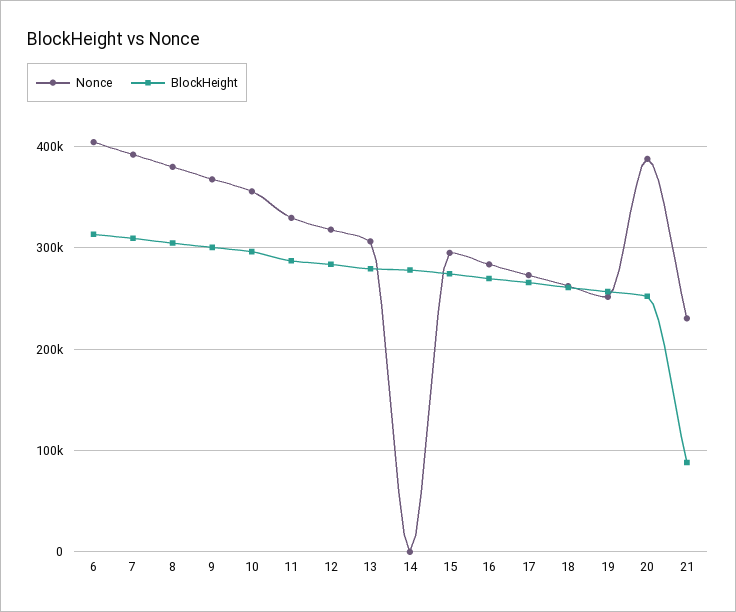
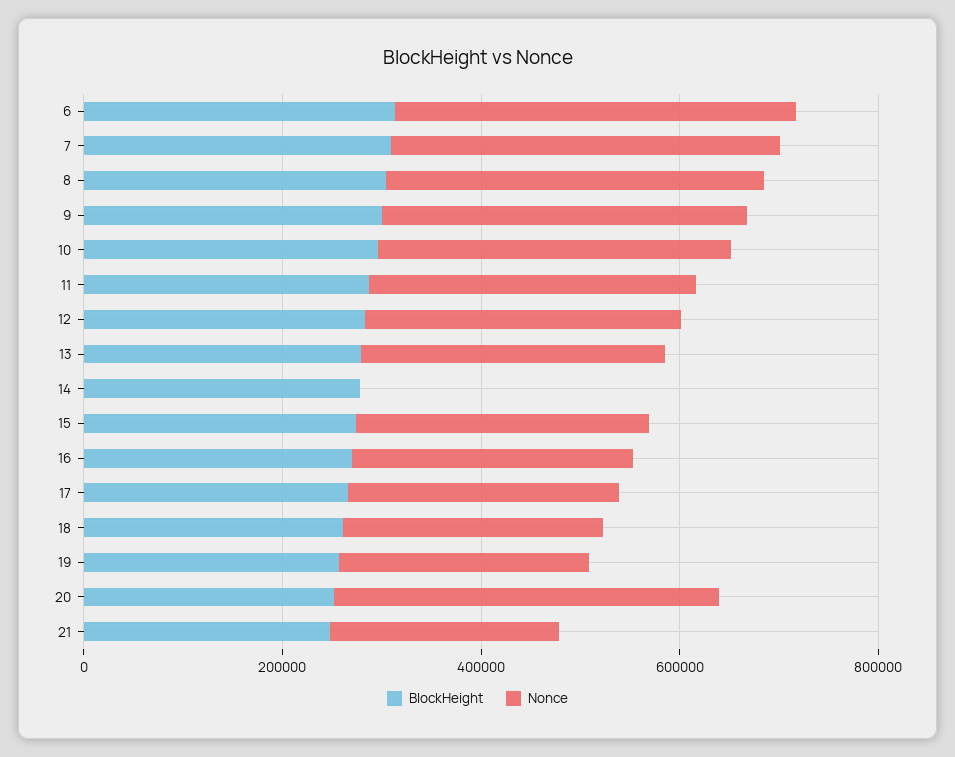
BlockHeight, 21: 90000 -> 250000

